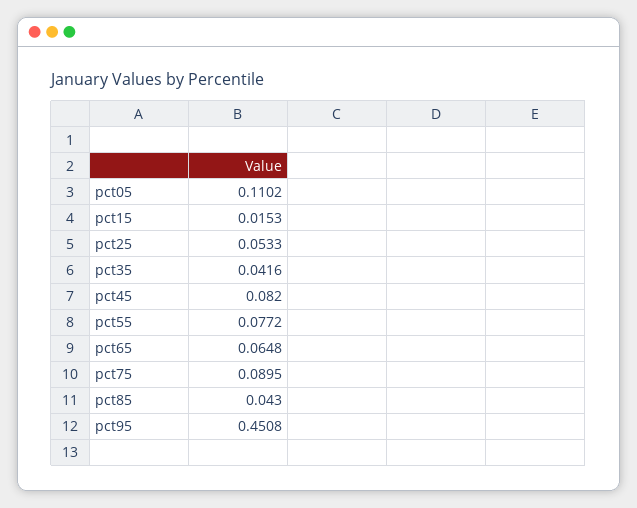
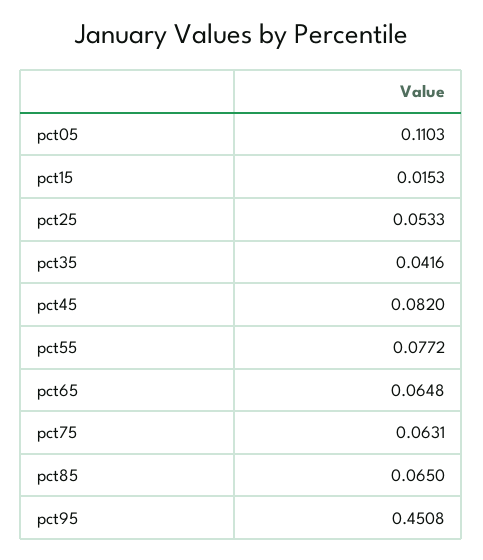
pct05: 0.1102 -> 0.1103
pct75: 0.0895 -> 0.0631
pct85: 0.043 -> 0.065

